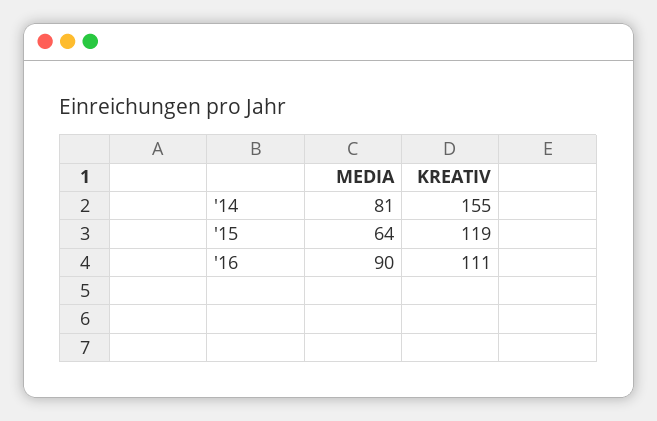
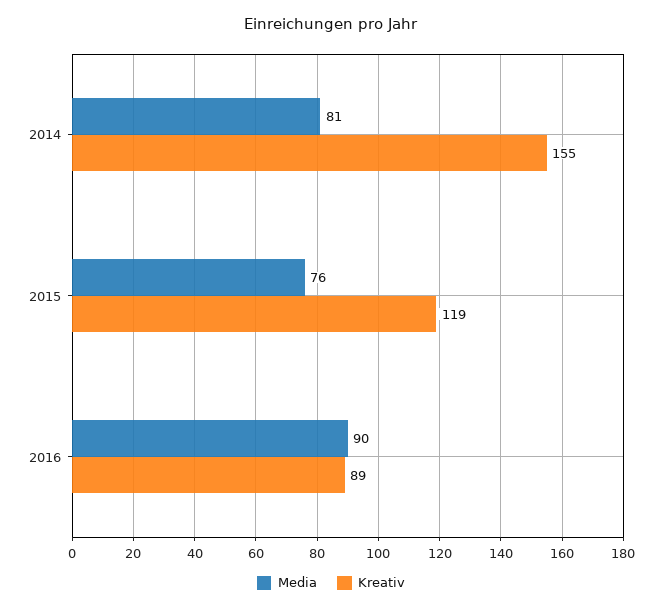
MEDIA, '15: 64 -> 76
KREATIV, '16: 111 -> 89

